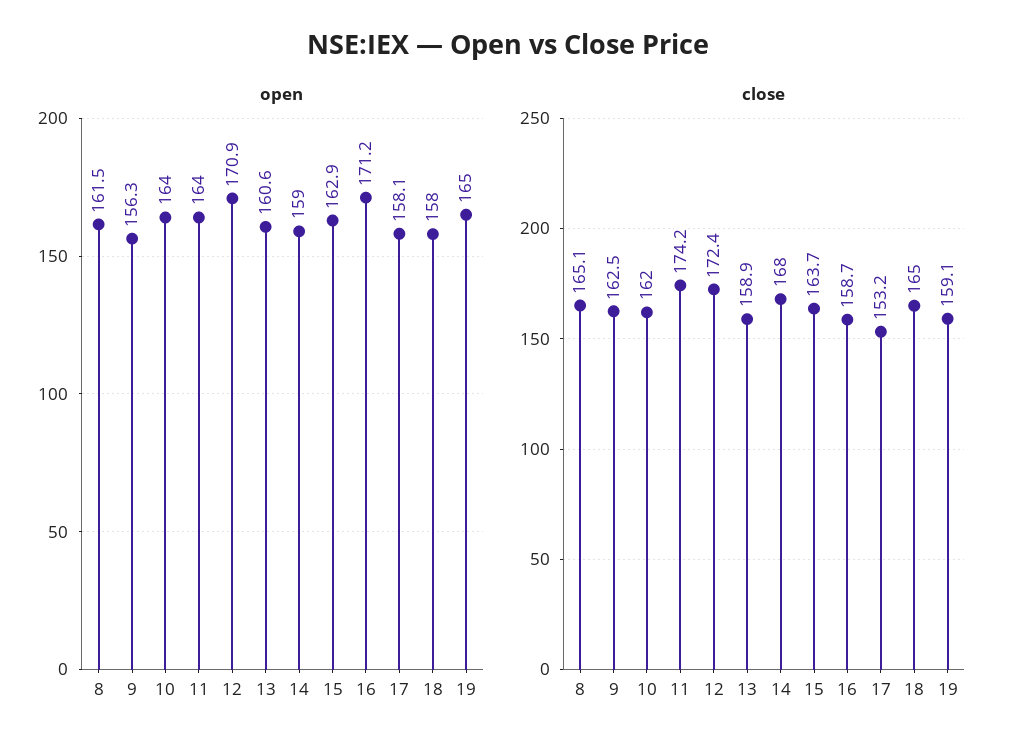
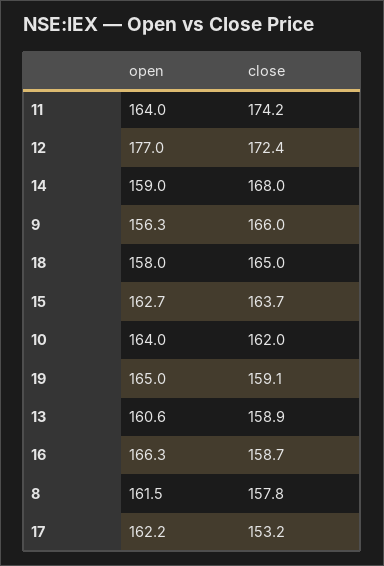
open, 12: 170.9 -> 177
open, 15: 162.9 -> 162.7
open, 16: 171.2 -> 166.3
open, 17: 158.1 -> 162.2
close, 8: 165.1 -> 157.8
close, 9: 162.5 -> 166

